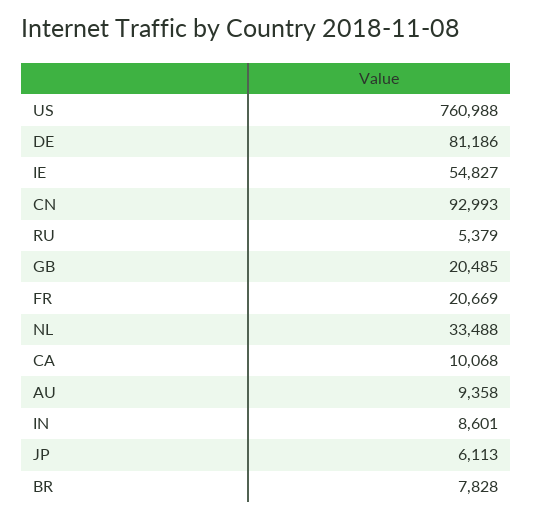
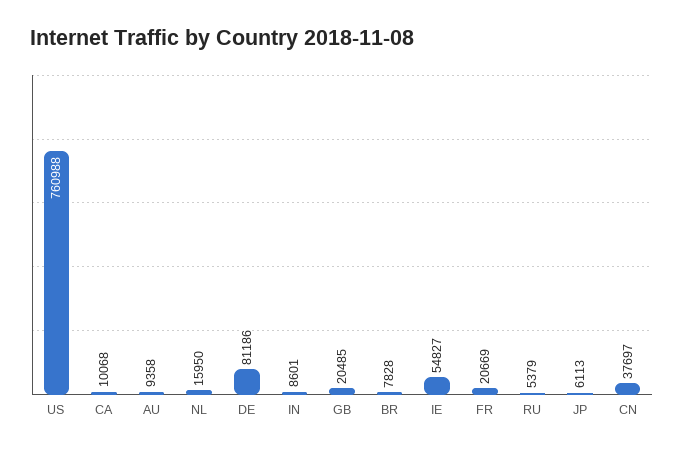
CN: 92993 -> 37697
NL: 33488 -> 15950

